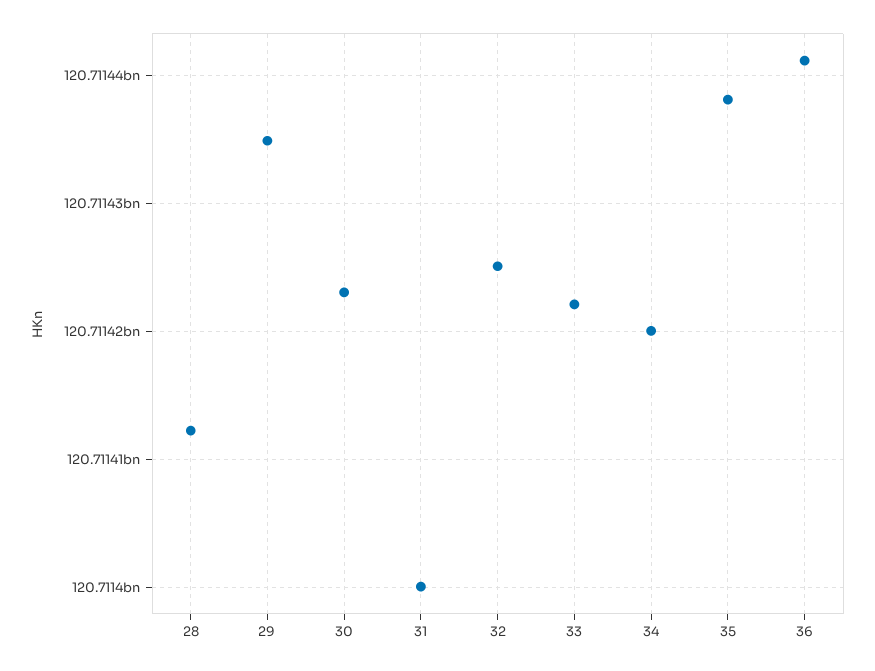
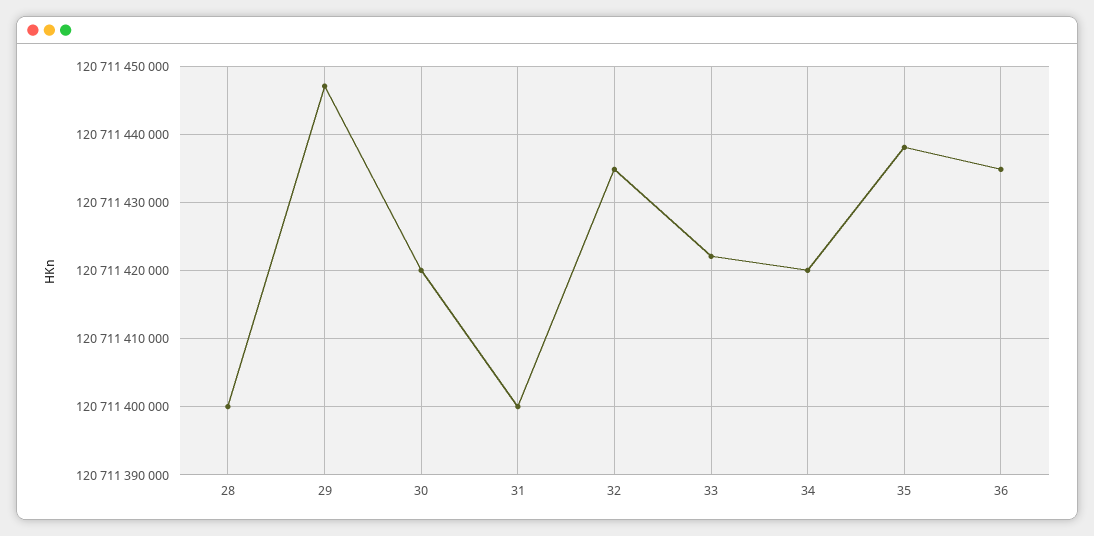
28: 120711412000 -> 120711400000
29: 120711435000 -> 120711447000
30: 120711423000 -> 120711420000
32: 120711425000 -> 120711435000
36: 120711441000 -> 120711435000

